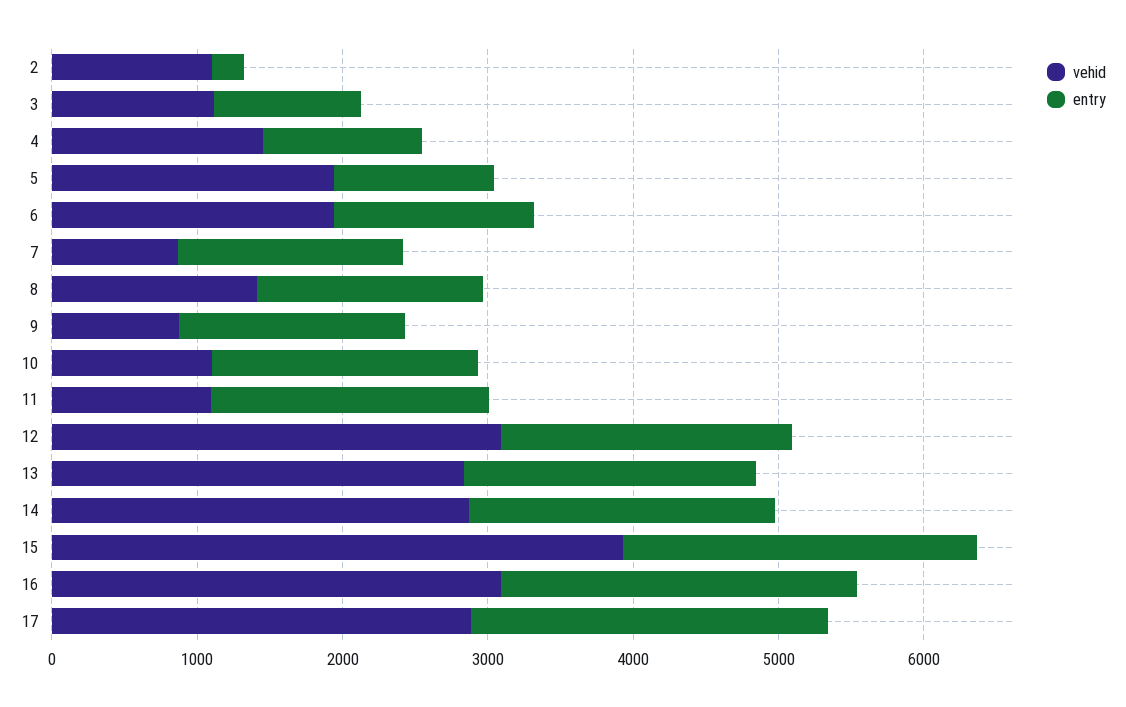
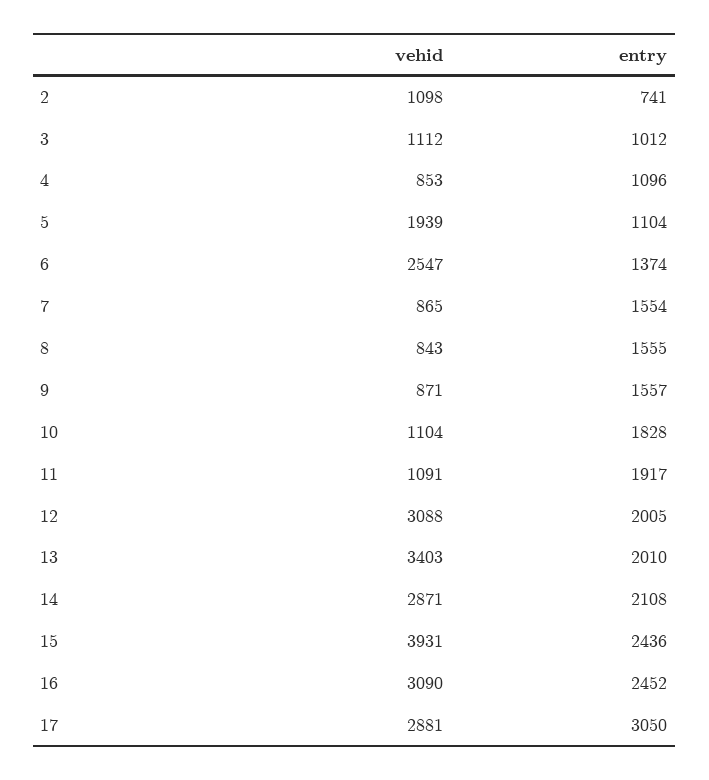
entry, 2: 200 -> 741
vehid, 4: 1400 -> 853
vehid, 6: 2000 -> 2547
vehid, 8: 1400 -> 843
vehid, 13: 2800 -> 3403
entry, 17: 2400 -> 3050

